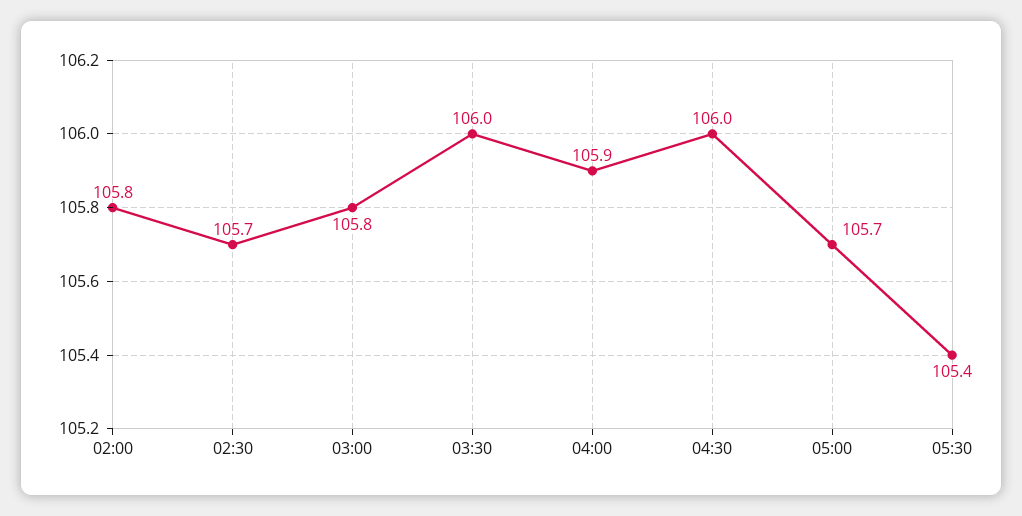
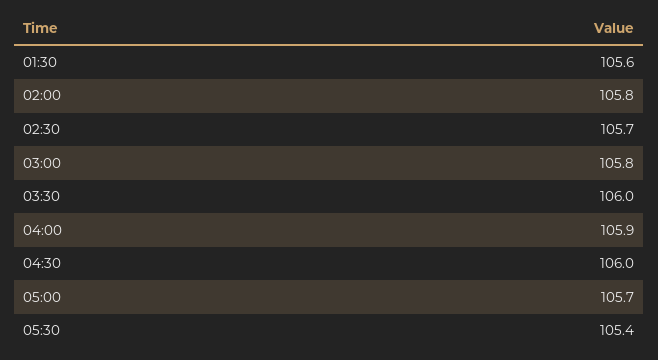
01:30: none -> 105.6

